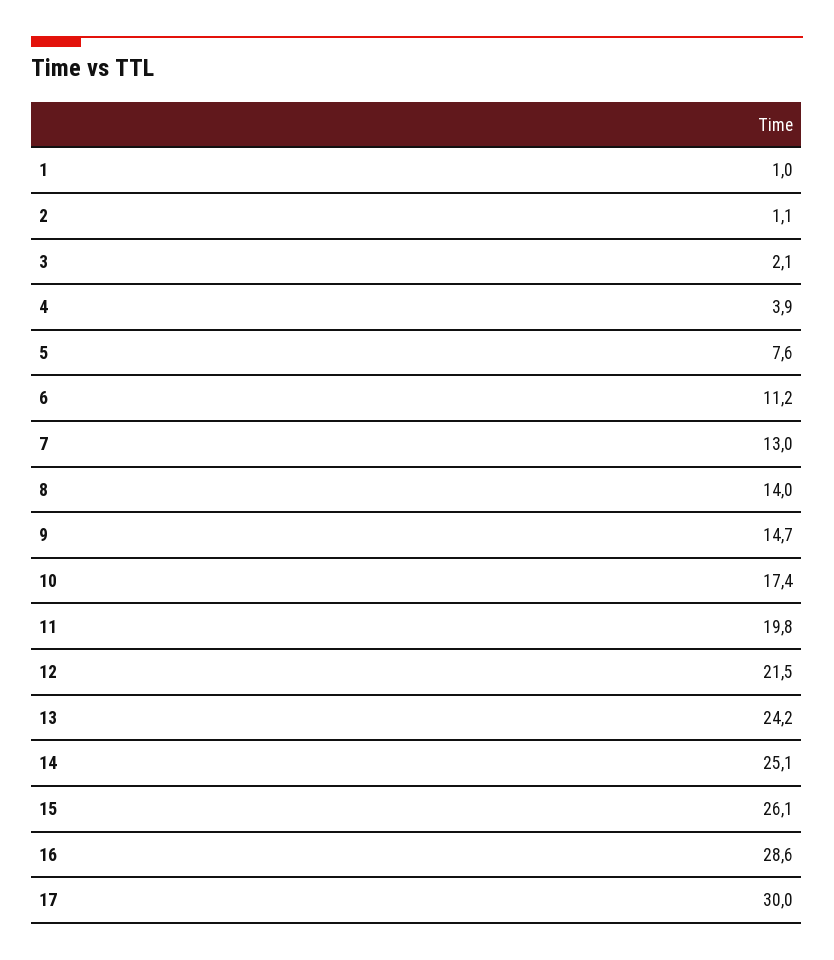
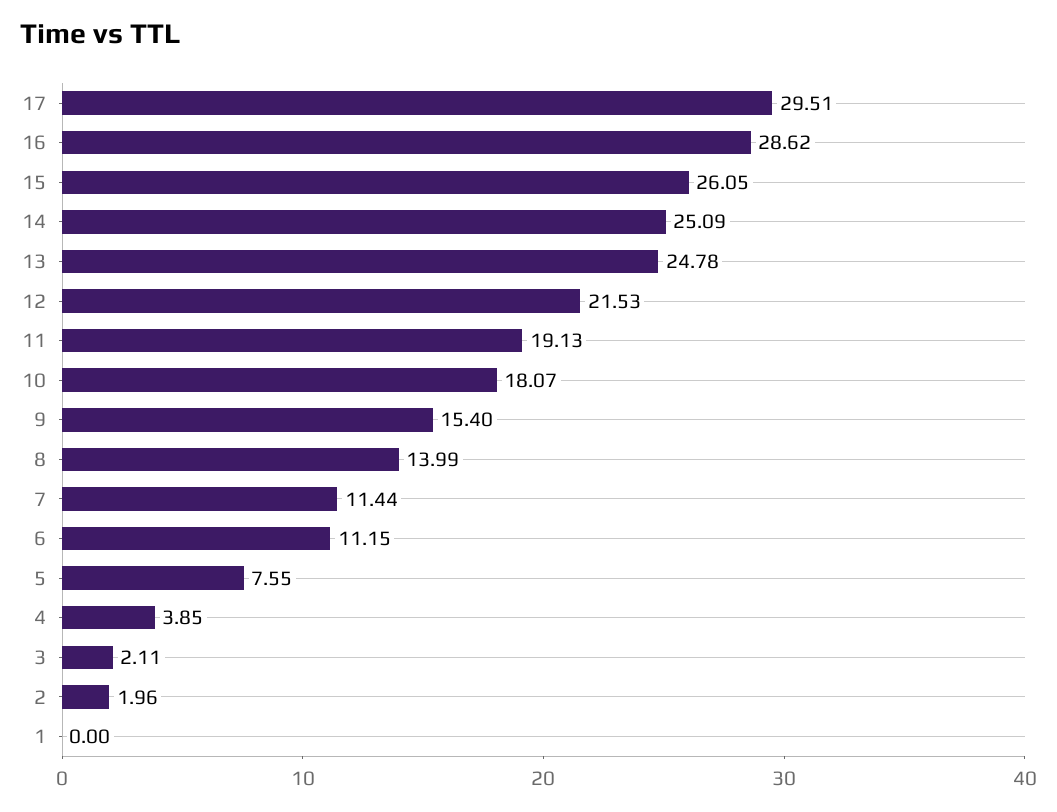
1: 1 -> 0
2: 1.1 -> 1.96
7: 13 -> 11.44
9: 14.7 -> 15.4
10: 17.4 -> 18.07
11: 19.8 -> 19.13
13: 24.2 -> 24.78
17: 30 -> 29.51

